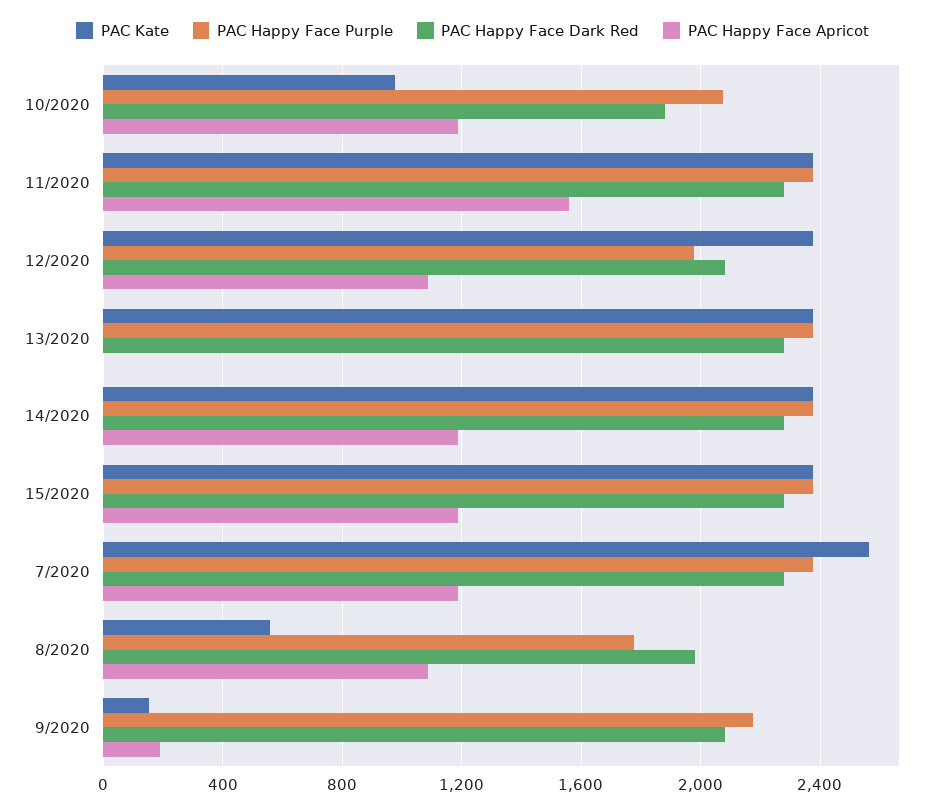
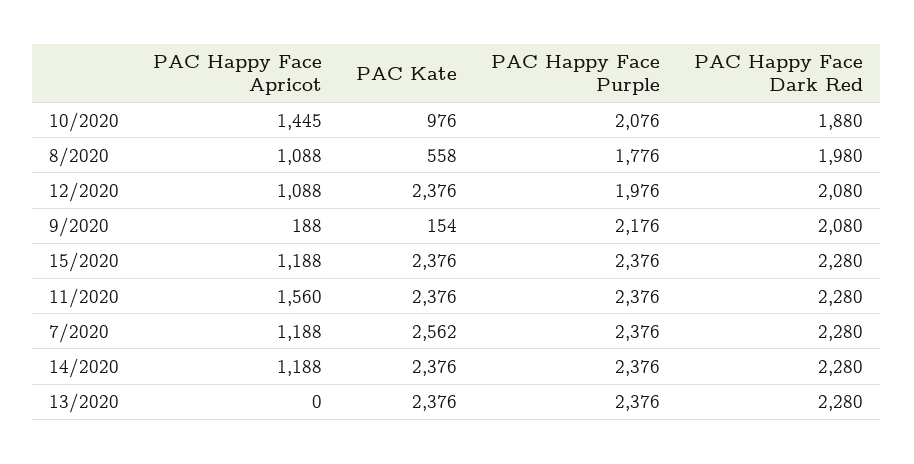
PAC Happy Face Apricot, 10/2020: 1200 -> 1445

